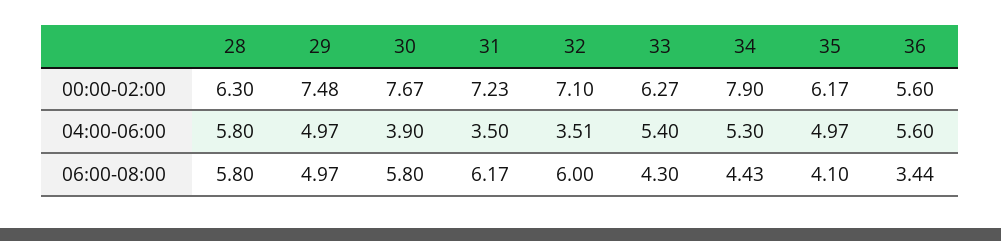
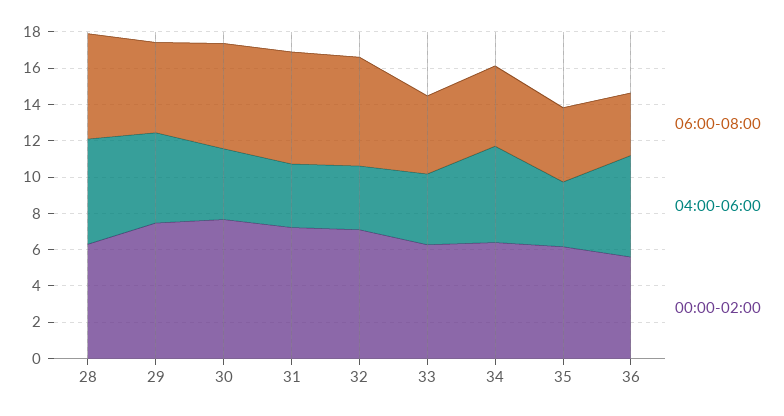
00:00-02:00, 34: 7.9 -> 6.5
04:00-06:00, 33: 5.4 -> 4
04:00-06:00, 35: 4.97 -> 3.5

